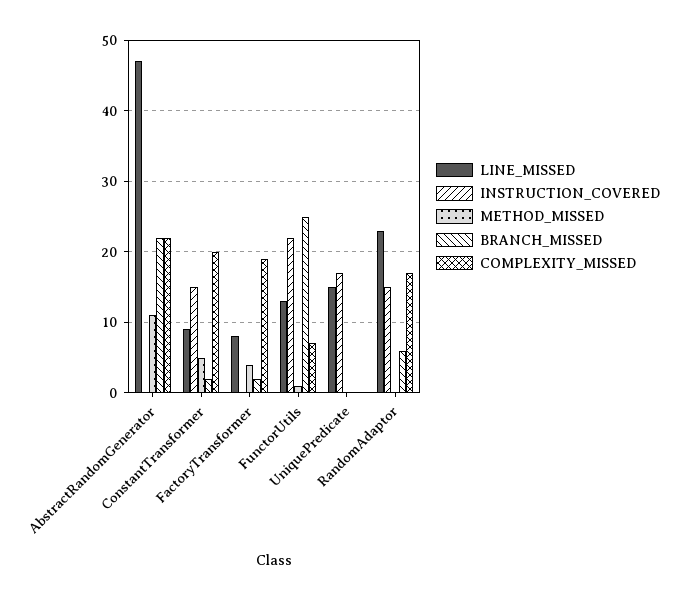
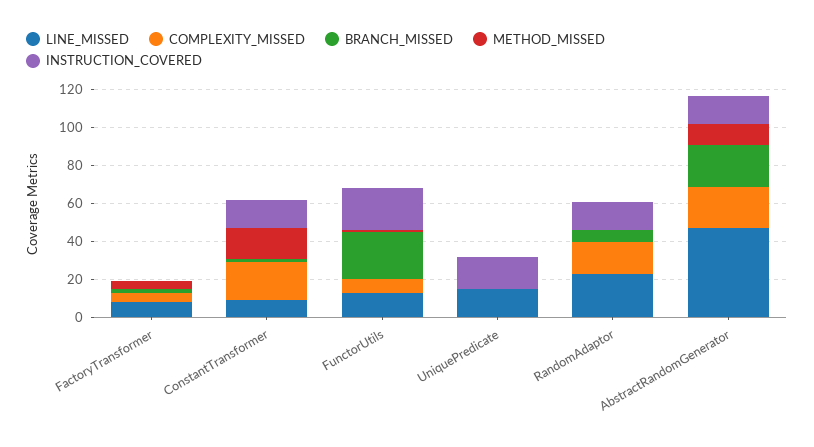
INSTRUCTION_COVERED, AbstractRandomGenerator: 0 -> 15
METHOD_MISSED, ConstantTransformer: 5 -> 15
COMPLEXITY_MISSED, FactoryTransformer: 19 -> 5

